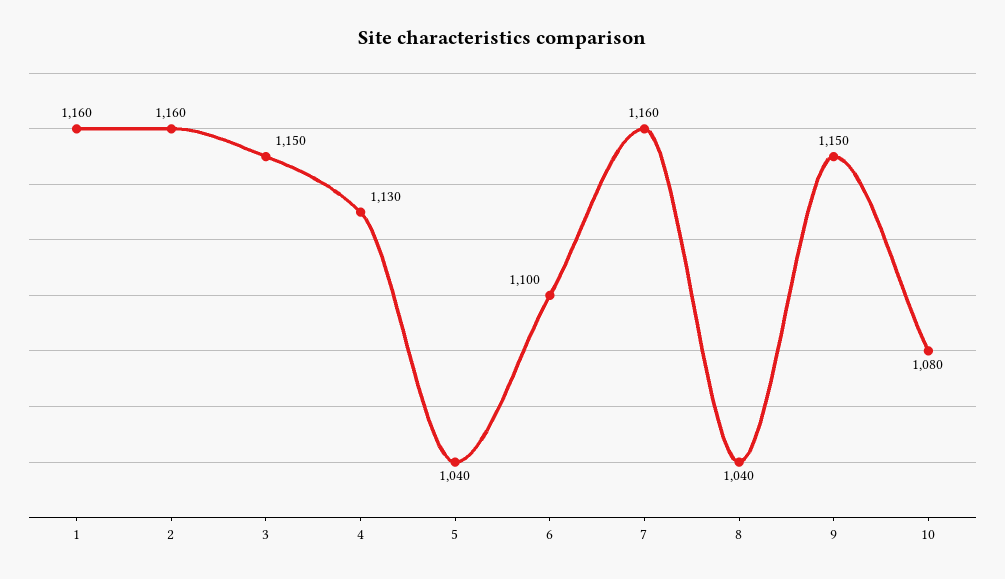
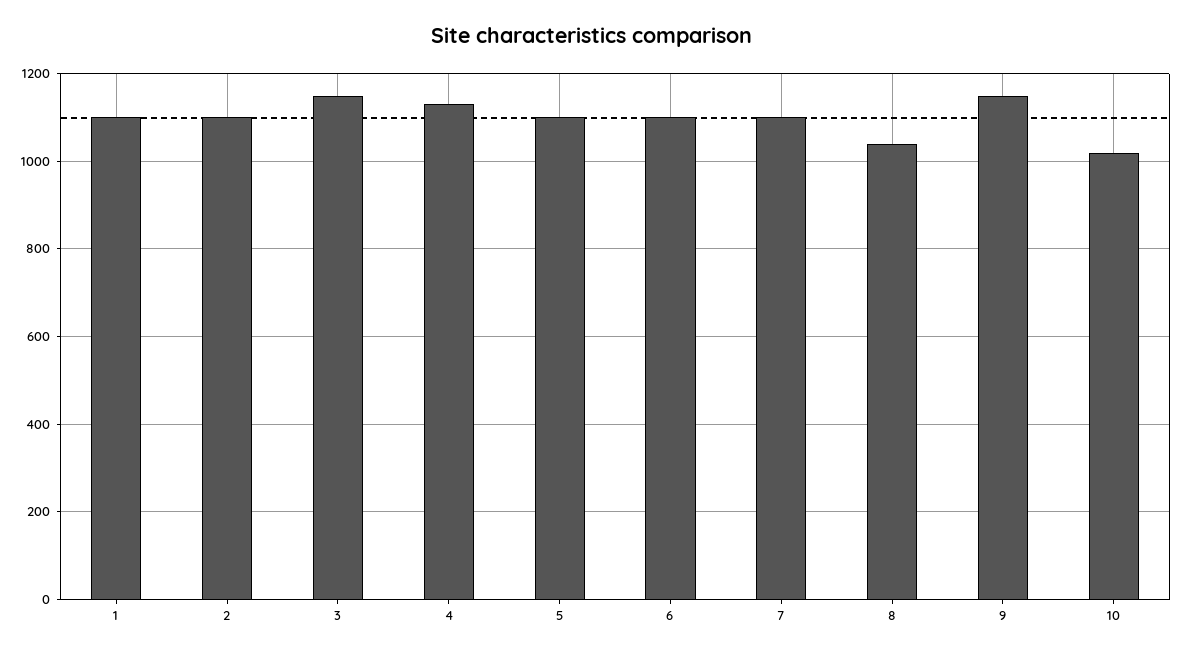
1: 1160 -> 1100
2: 1160 -> 1100
5: 1040 -> 1100
7: 1160 -> 1100
10: 1080 -> 1020

